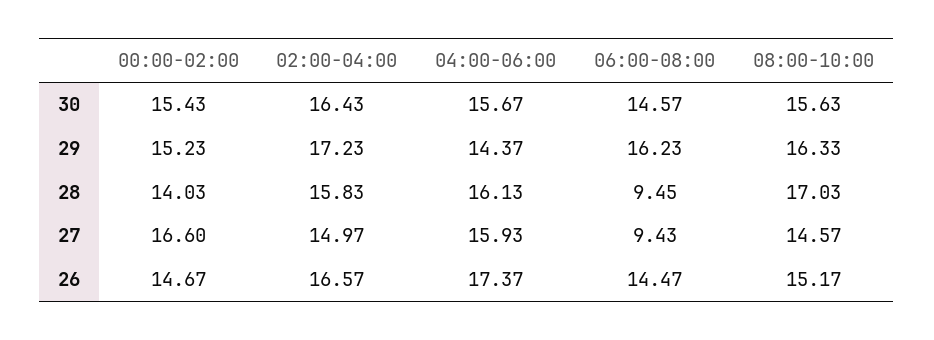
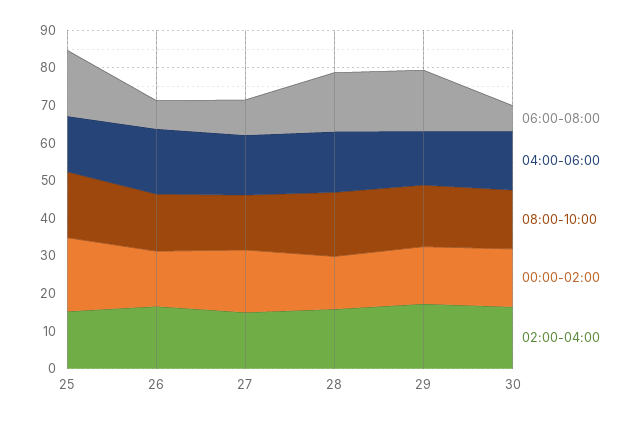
06:00-08:00, 30: 14.57 -> 7.5
06:00-08:00, 28: 9.45 -> 15
06:00-08:00, 26: 14.47 -> 7.5
06:00-08:00, 25: none -> 17.5
04:00-06:00, 25: none -> 15
08:00-10:00, 25: none -> 17.5
00:00-02:00, 25: none -> 20
02:00-04:00, 25: none -> 15

